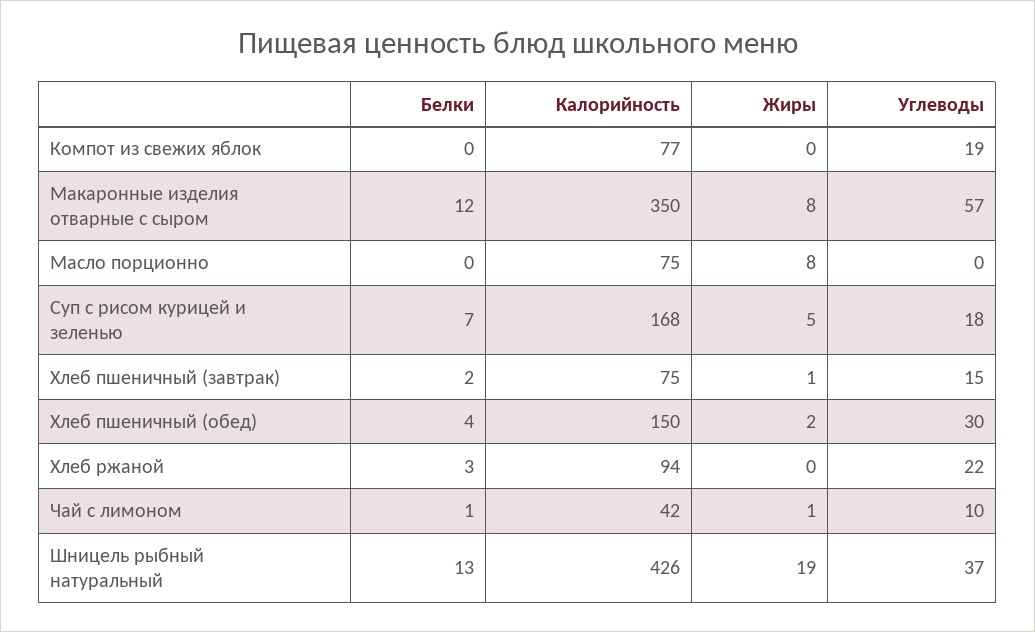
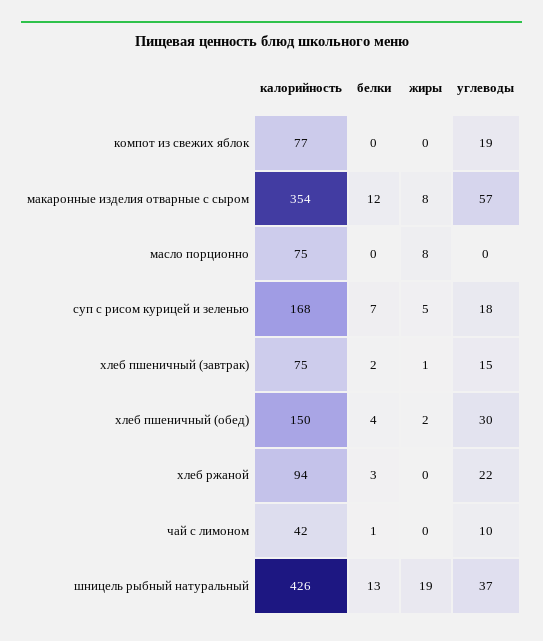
Калорийность, Макаронные изделия отварные с сыром: 350 -> 354
Жиры, Чай с лимоном: 1 -> 0

